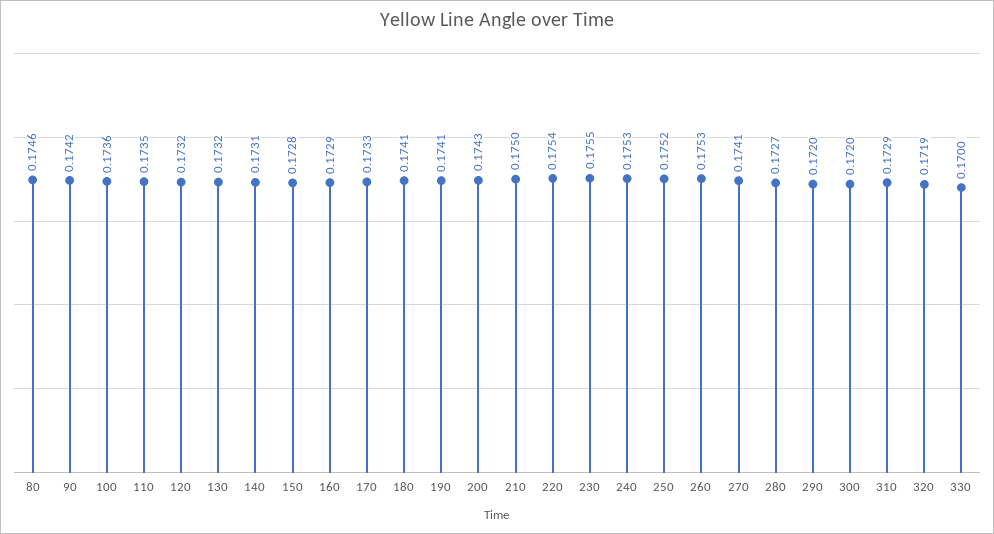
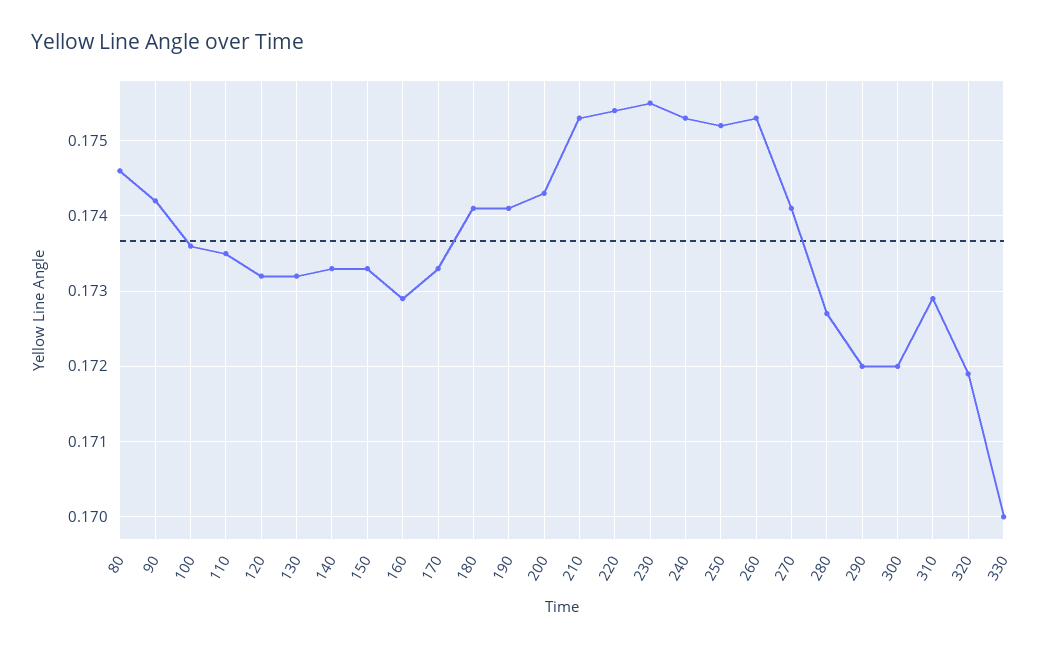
140: 0.1731 -> 0.1733
150: 0.1728 -> 0.1733
210: 0.175 -> 0.1753

